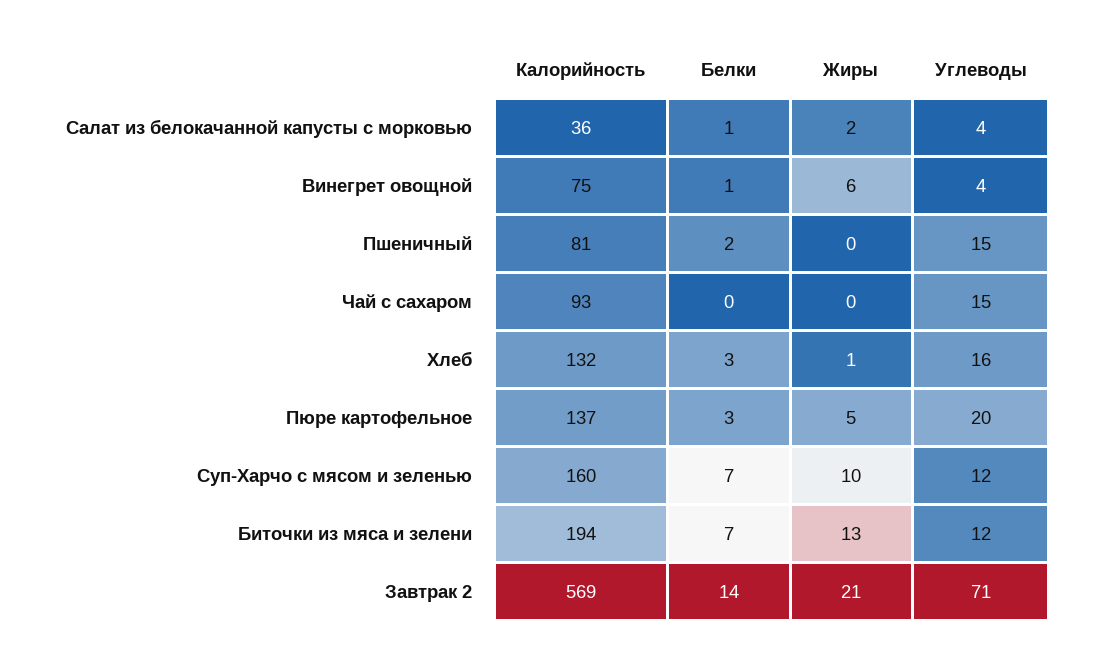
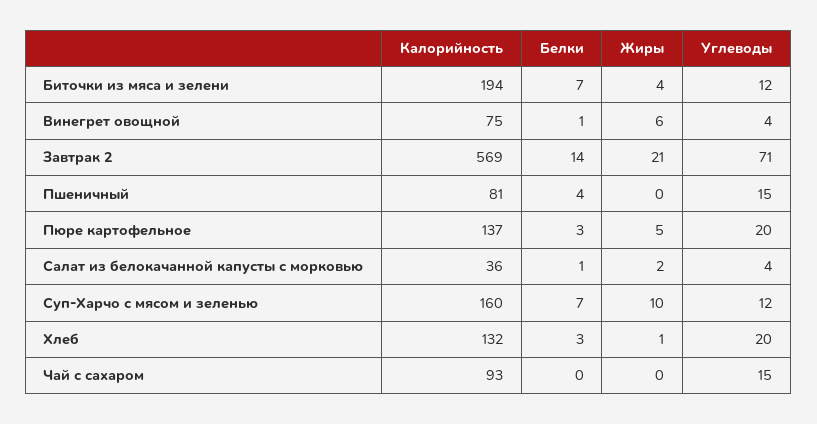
Белки, Пшеничный: 2 -> 4
Углеводы, Хлеб: 16 -> 20
Жиры, Биточки из мяса и зелени: 13 -> 4

